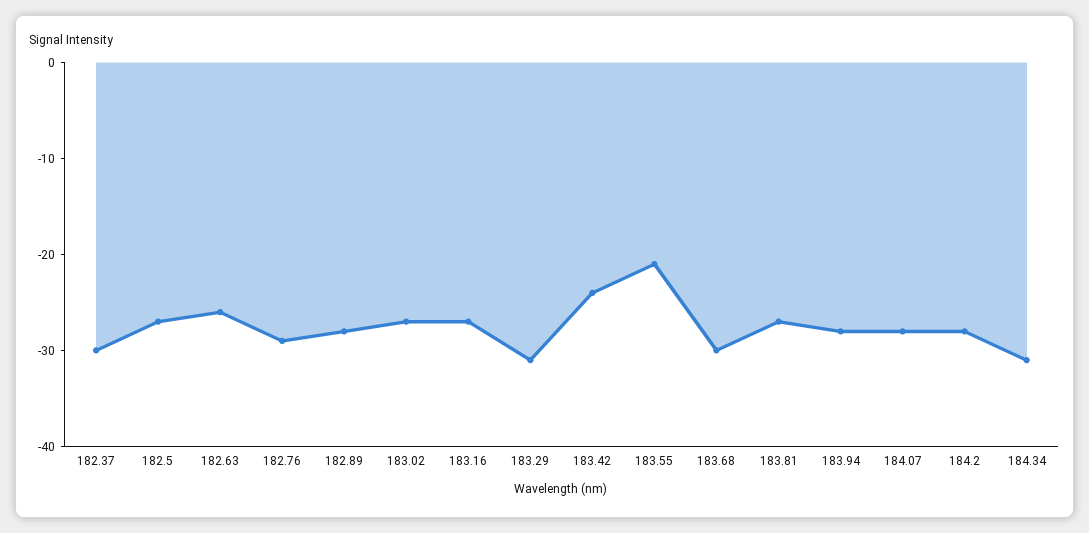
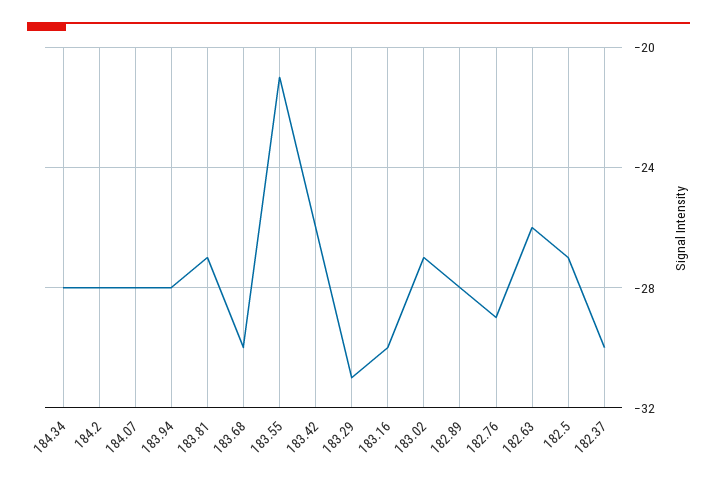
183.16: -27 -> -30
183.42: -24 -> -26
184.34: -31 -> -28

